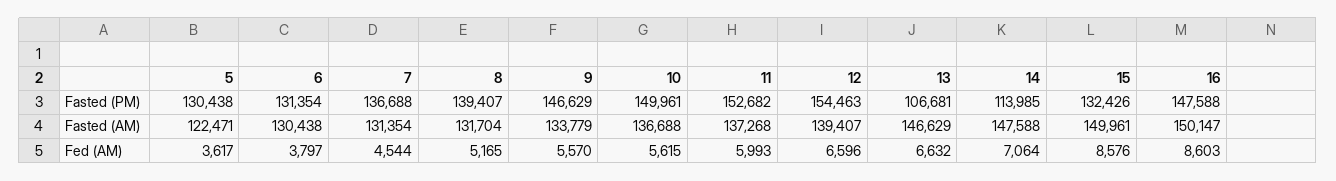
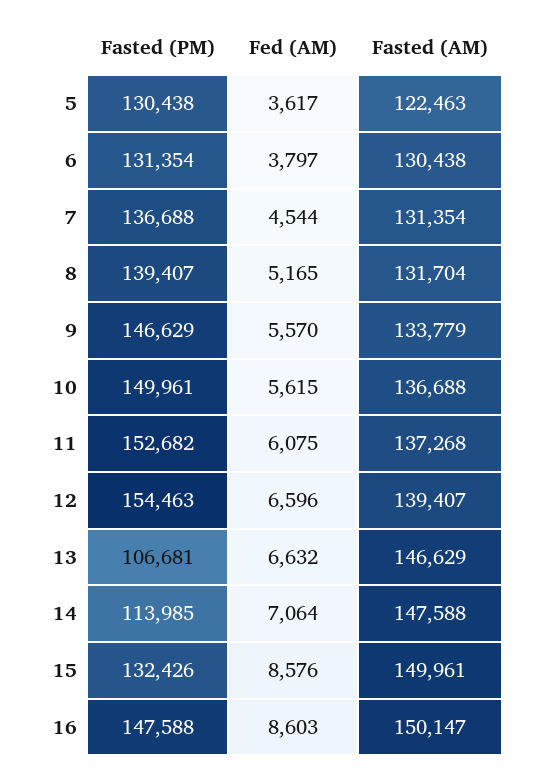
5, Fasted (AM): 122471 -> 122463
11, Fed (AM): 5993 -> 6075

